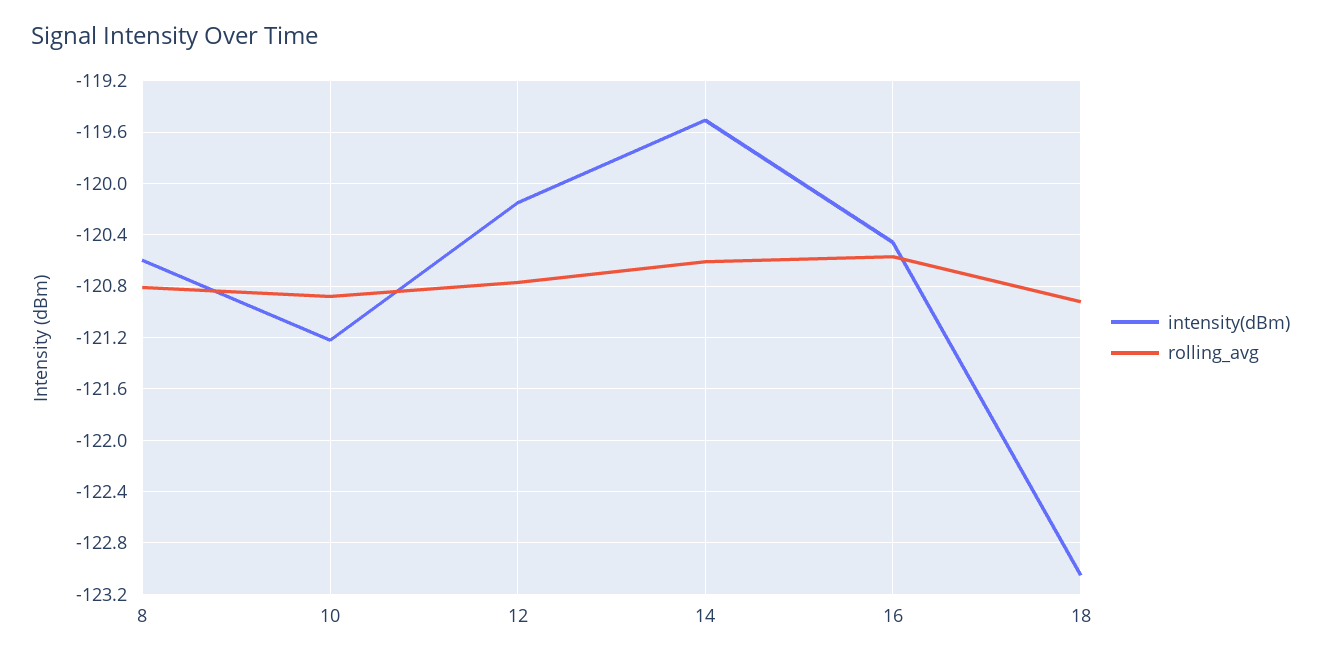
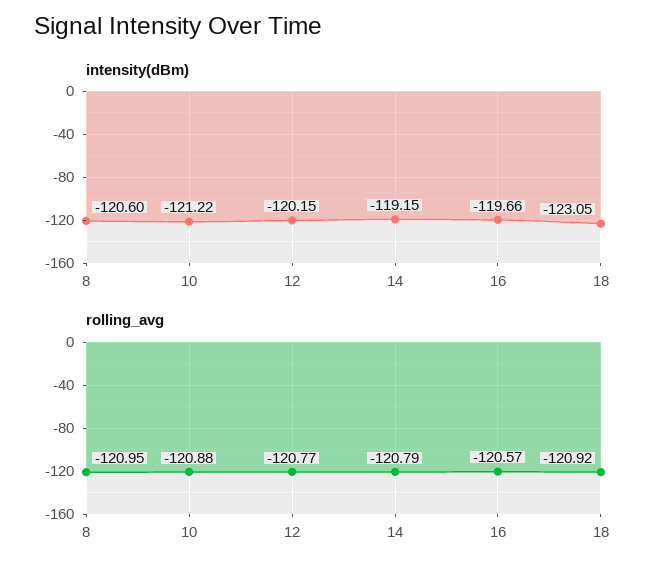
rolling_avg, 8: -120.8 -> -120.95
intensity(dBm), 14: -119.5 -> -119.15
rolling_avg, 14: -120.6 -> -120.79
intensity(dBm), 16: -120.45 -> -119.66

